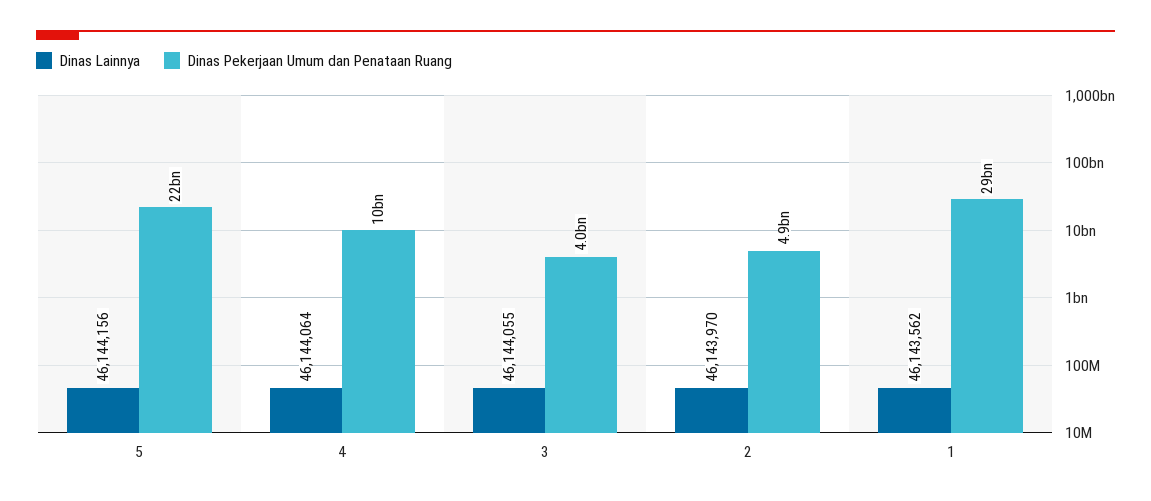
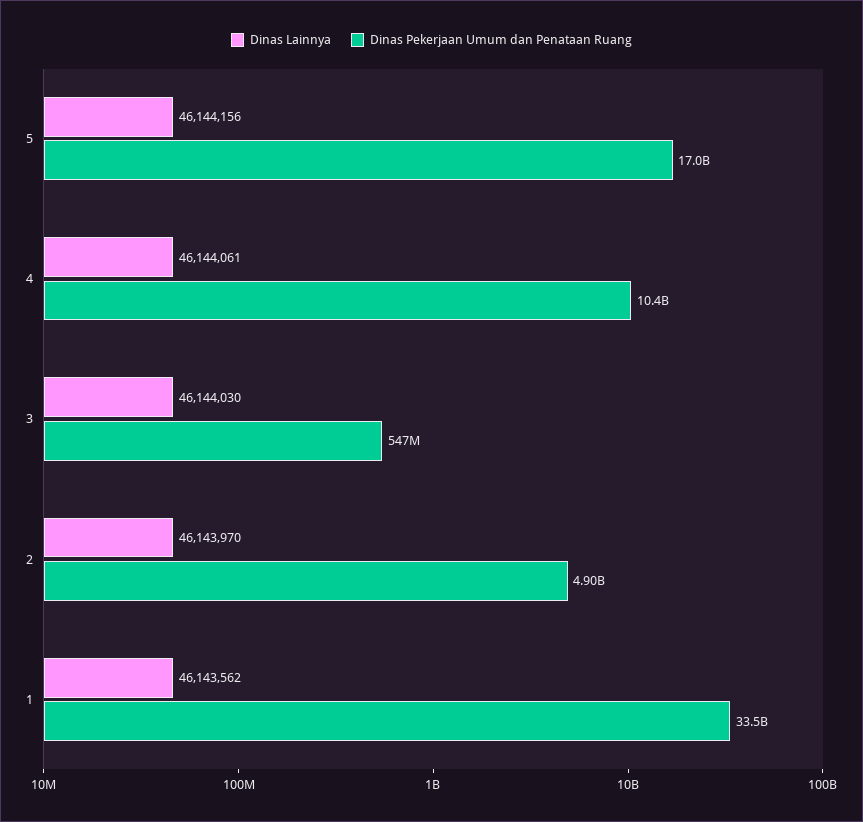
Dinas Pekerjaan Umum dan Penataan Ruang, 5: 22000000000 -> 17000000000
Dinas Lainnya, 4: 46144064 -> 46144061
Dinas Lainnya, 3: 46144055 -> 46144030
Dinas Pekerjaan Umum dan Penataan Ruang, 3: 4000000000 -> 547000000
Dinas Pekerjaan Umum dan Penataan Ruang, 1: 29000000000 -> 33500000000

